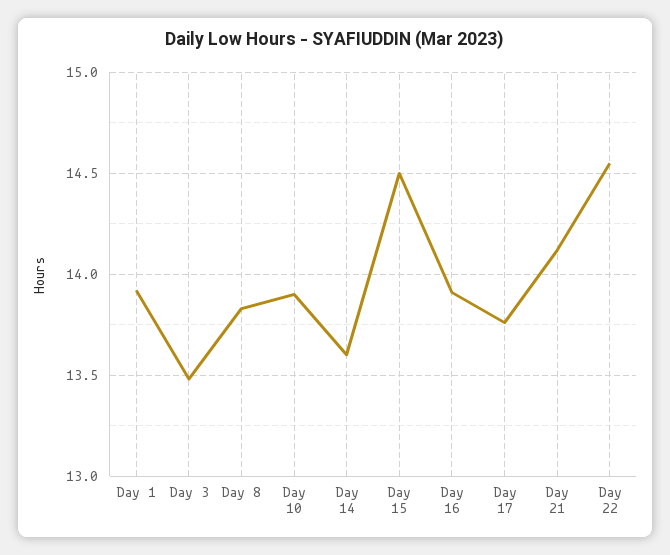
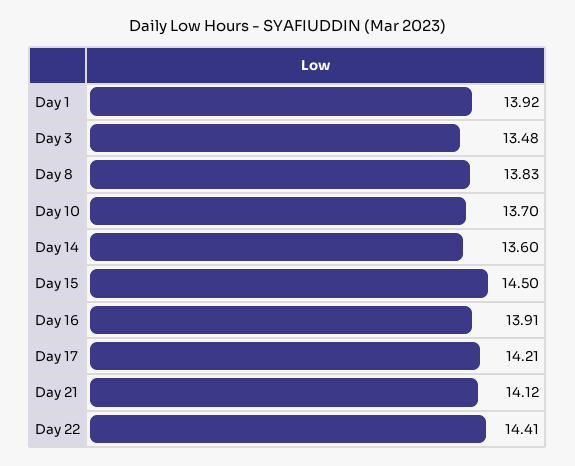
Day 10: 13.9 -> 13.7
Day 17: 13.75 -> 14.21
Day 22: 14.55 -> 14.41

